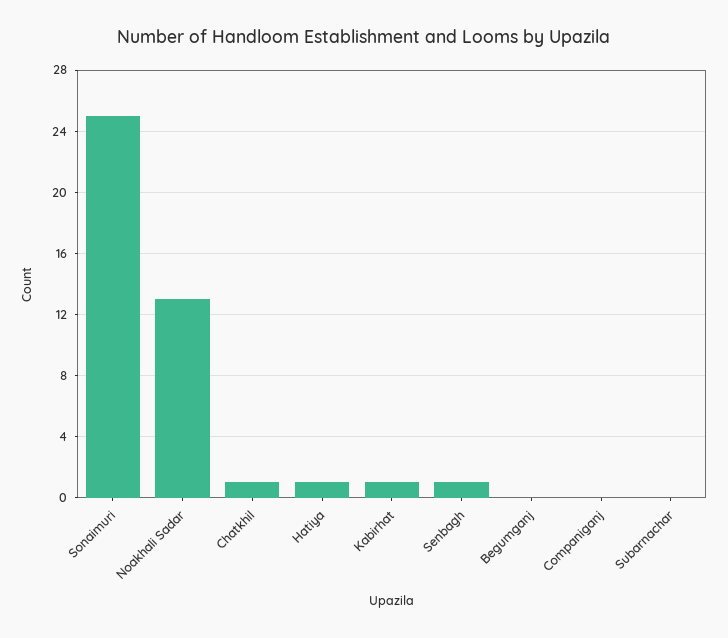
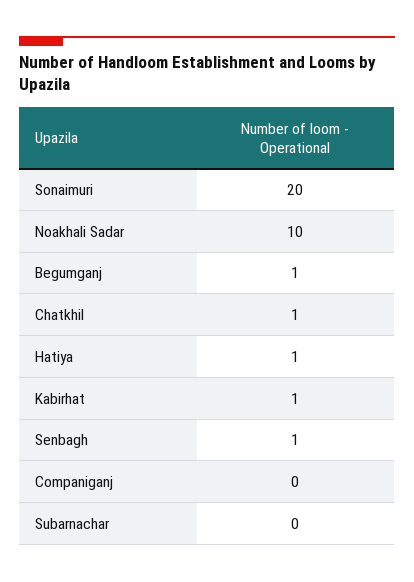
Sonaimuri: 25 -> 20
Noakhali Sadar: 13 -> 10
Begumganj: 0 -> 1

